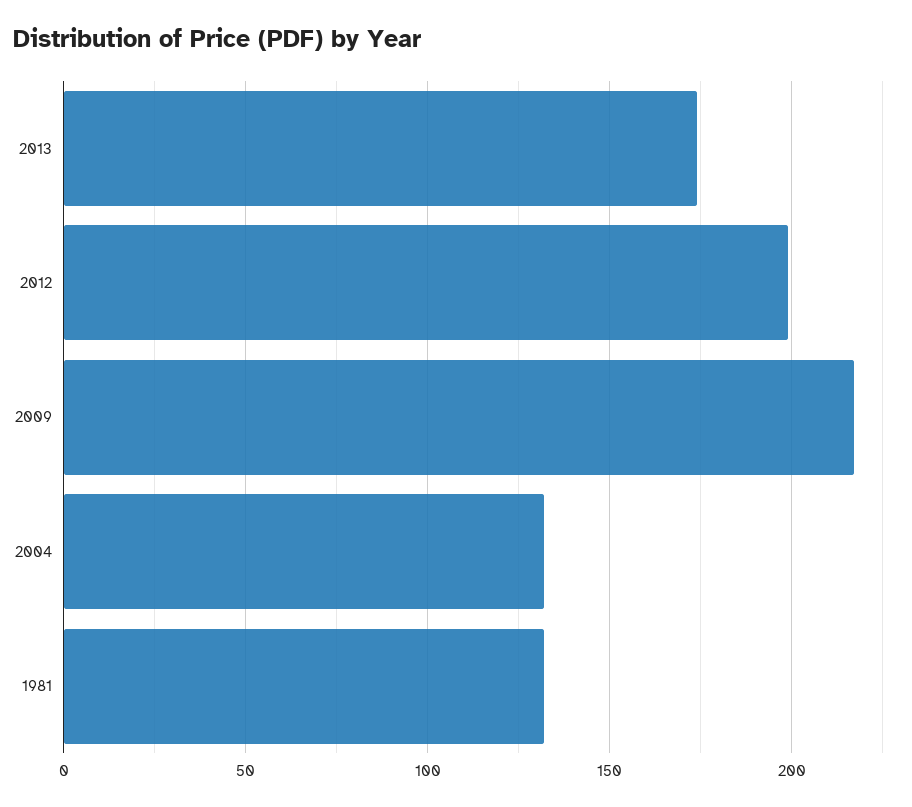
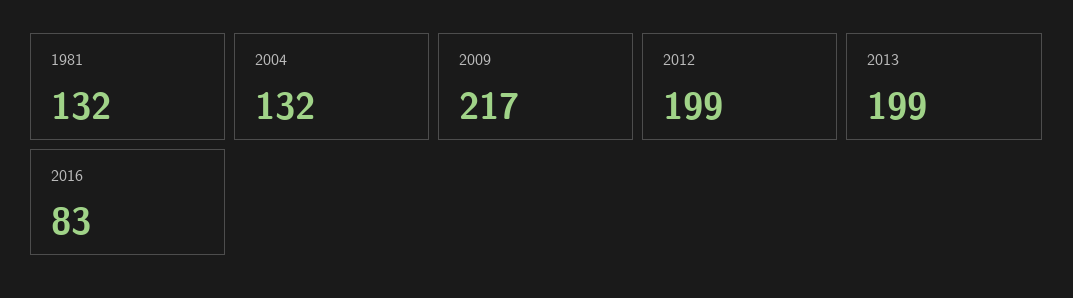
2013: 175 -> 199
2016: none -> 83

